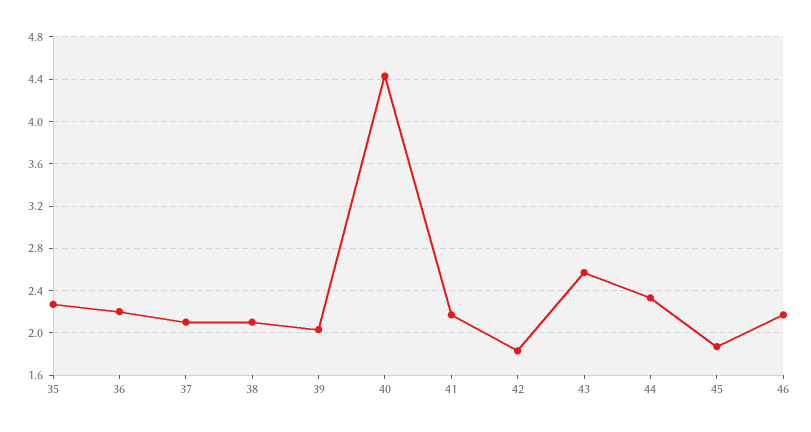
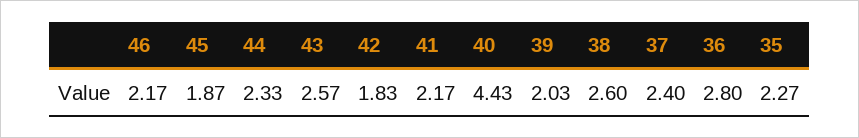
36: 2.2 -> 2.8
37: 2.1 -> 2.4
38: 2.1 -> 2.6

